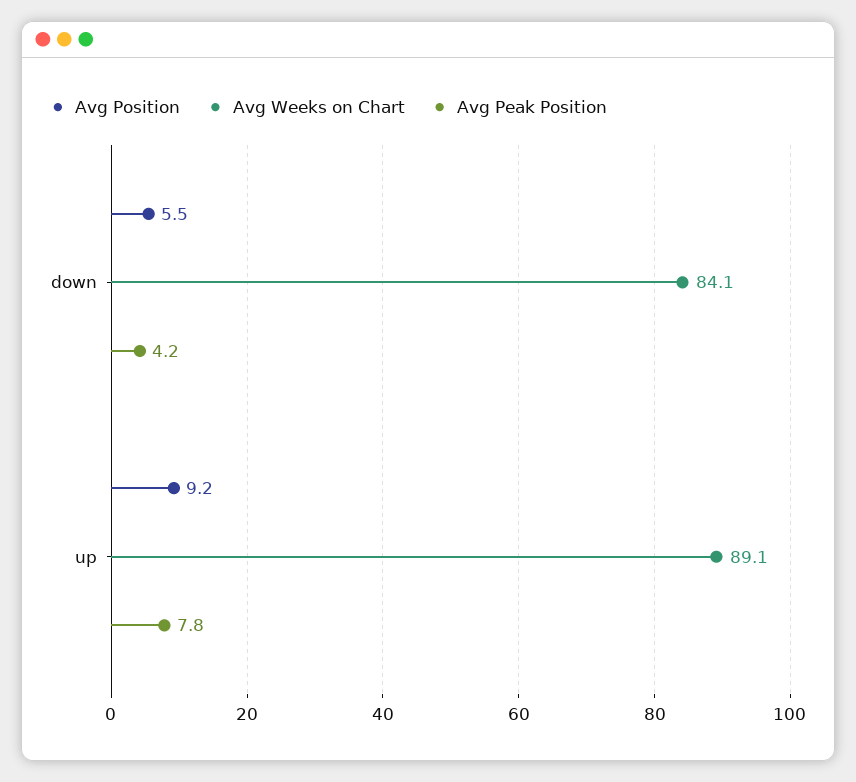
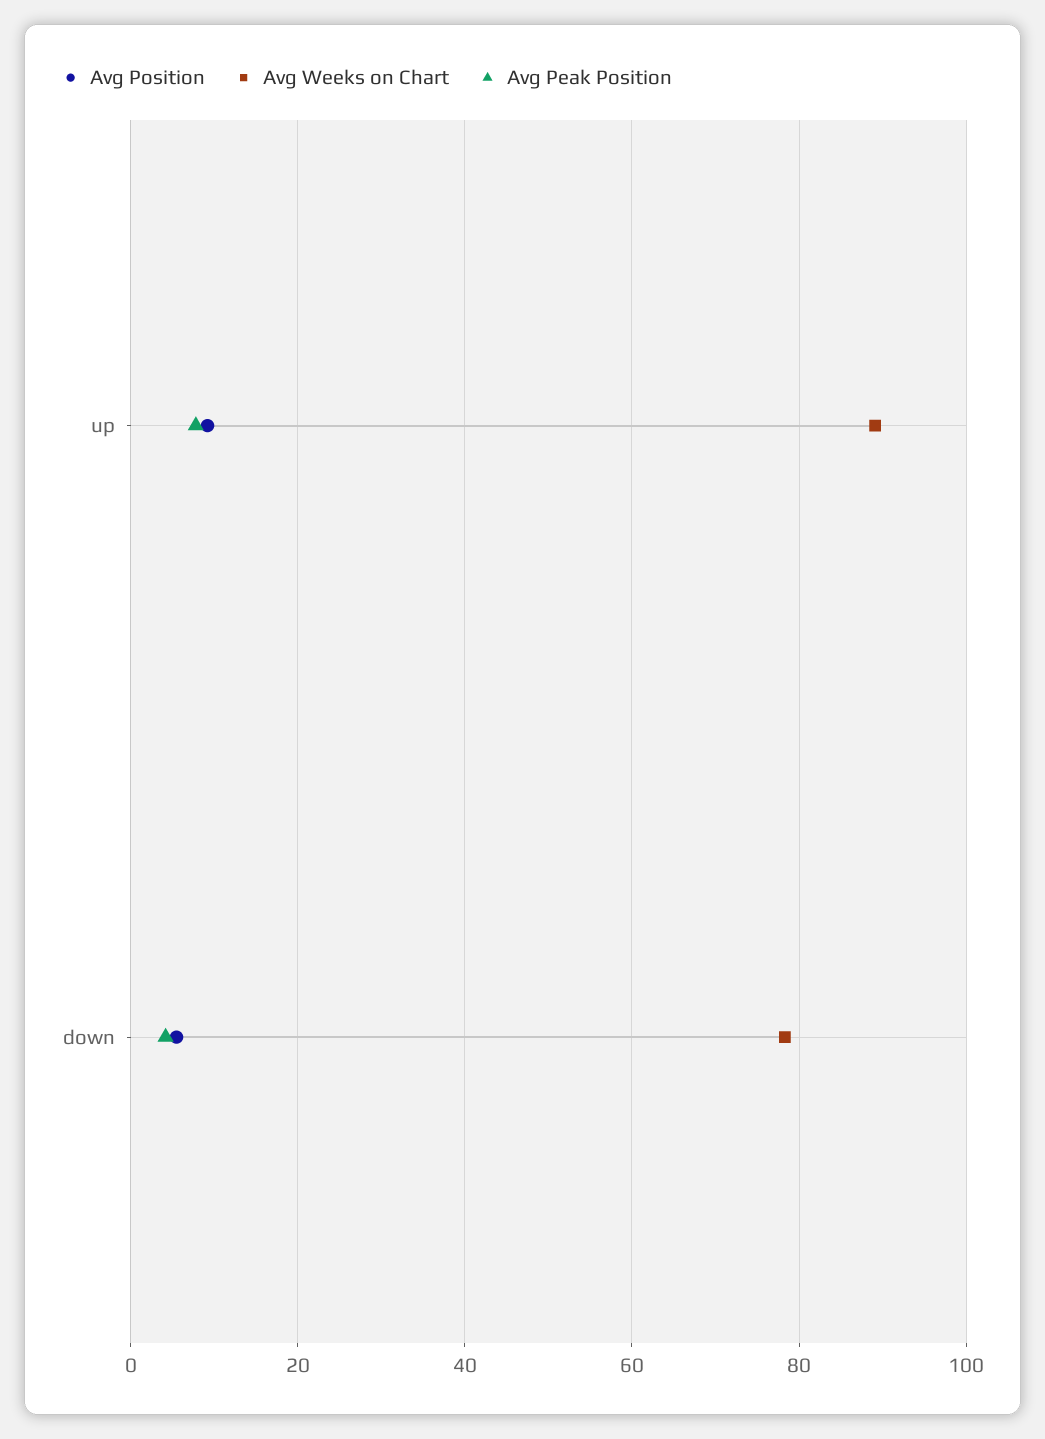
Avg Weeks on Chart, down: 84.1 -> 78

